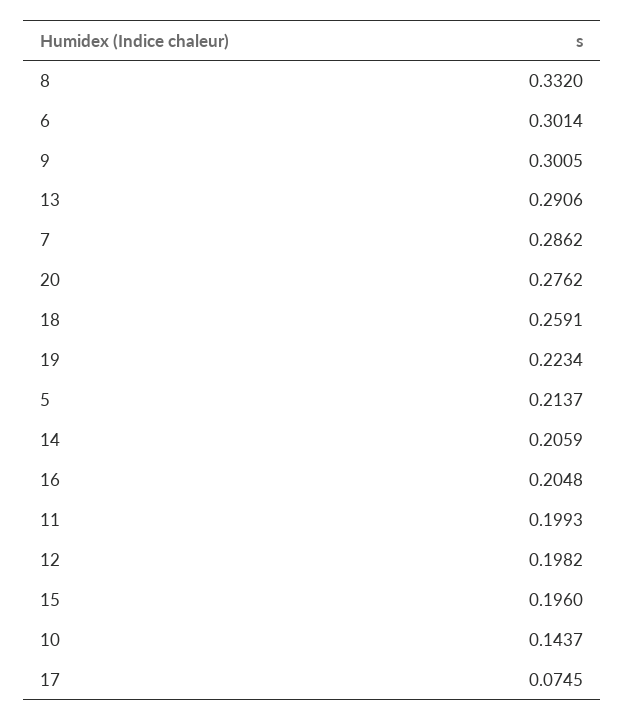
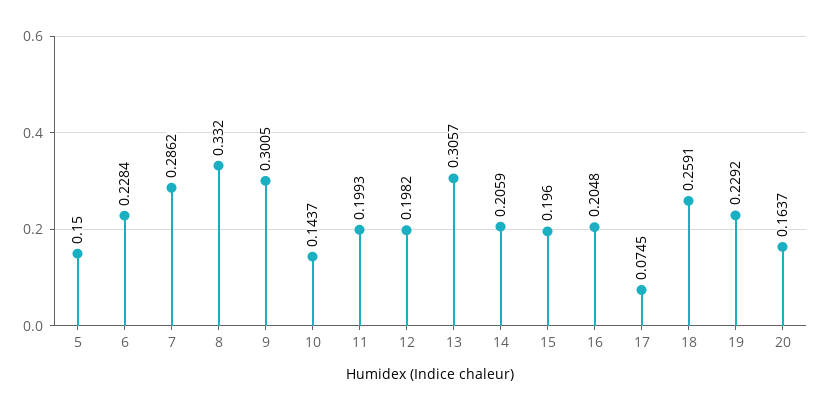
6: 0.3014 -> 0.2284
13: 0.2906 -> 0.3057
20: 0.2762 -> 0.1637
19: 0.2234 -> 0.2292
5: 0.2137 -> 0.15

